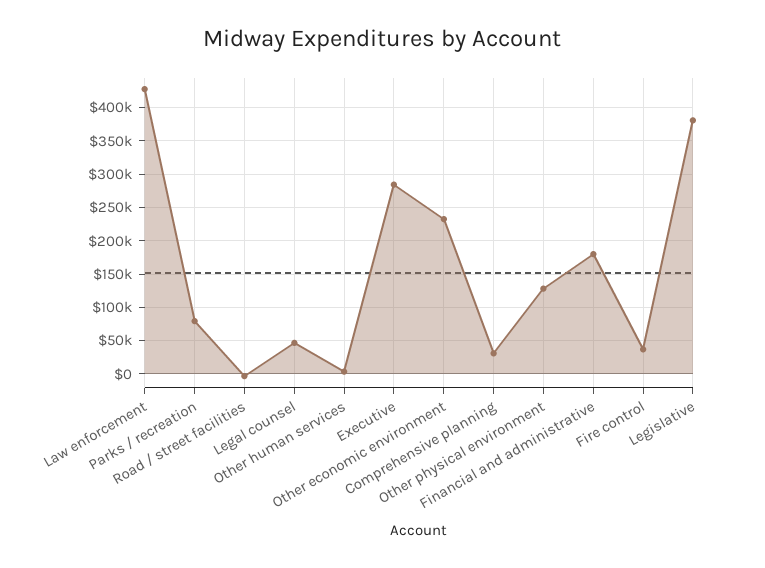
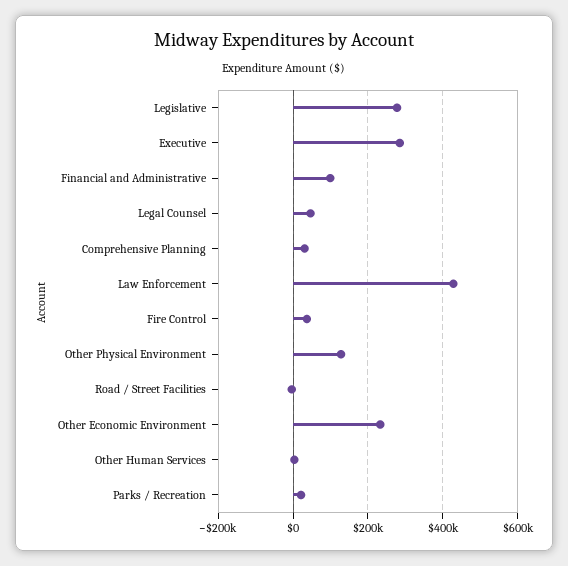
Parks / recreation: 80000 -> 20000
Financial and administrative: 180000 -> 100000
Legislative: 380000 -> 280000

